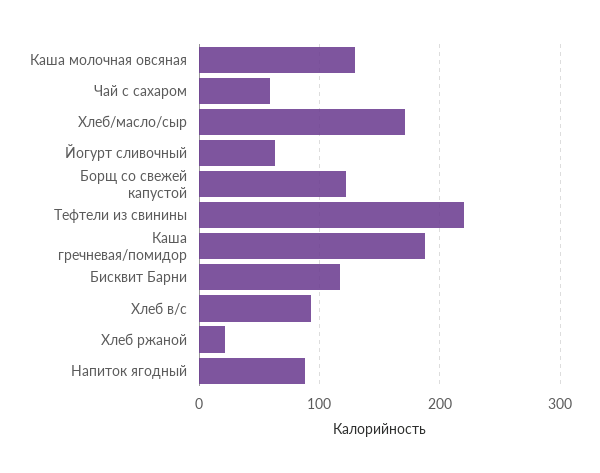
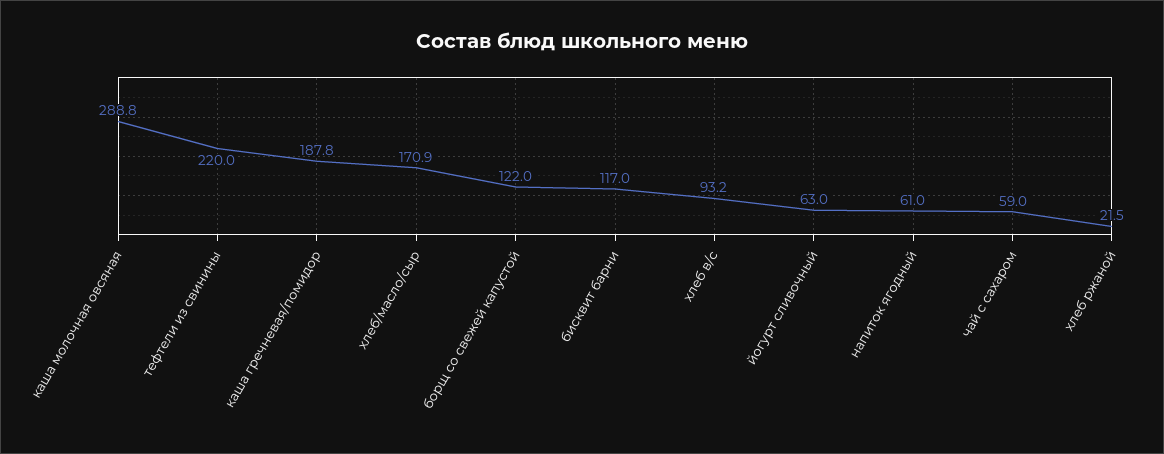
Каша молочная овсяная: 130 -> 288.8
Напиток ягодный: 90 -> 61

